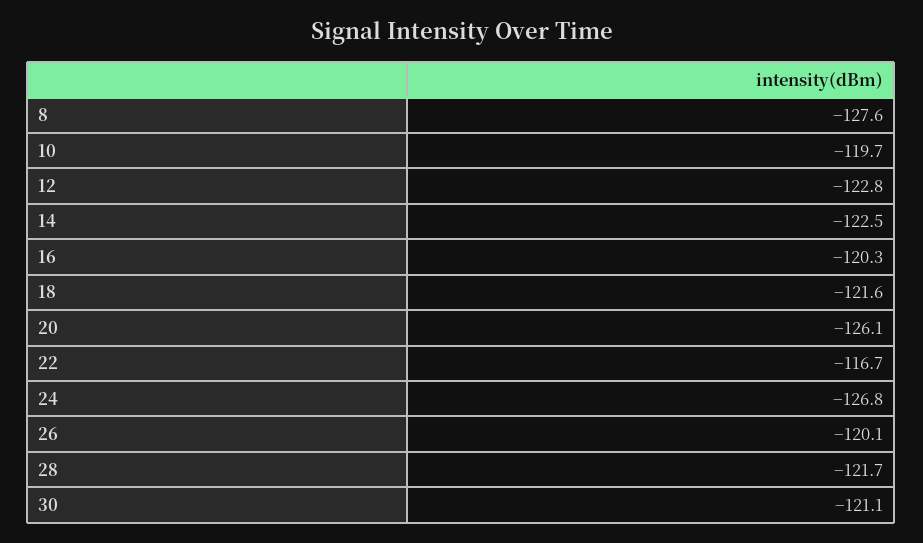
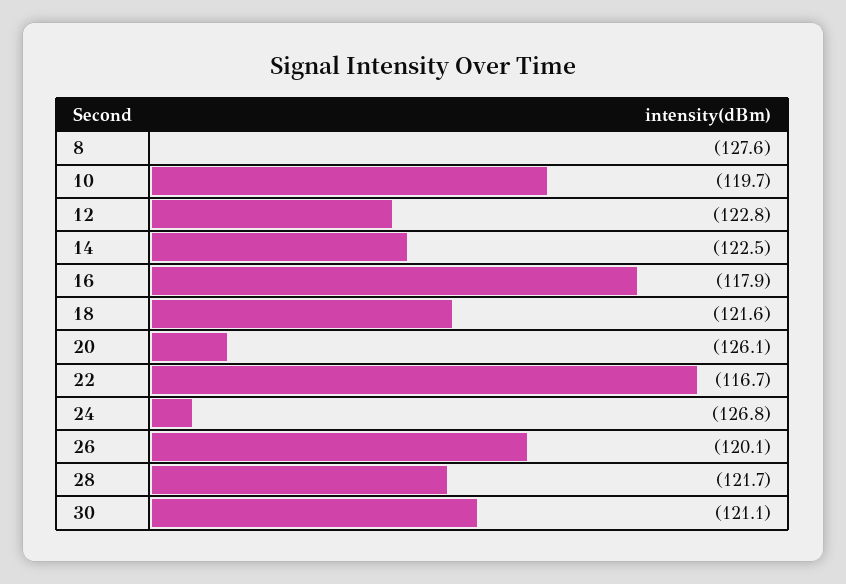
16: -120.3 -> -117.9

